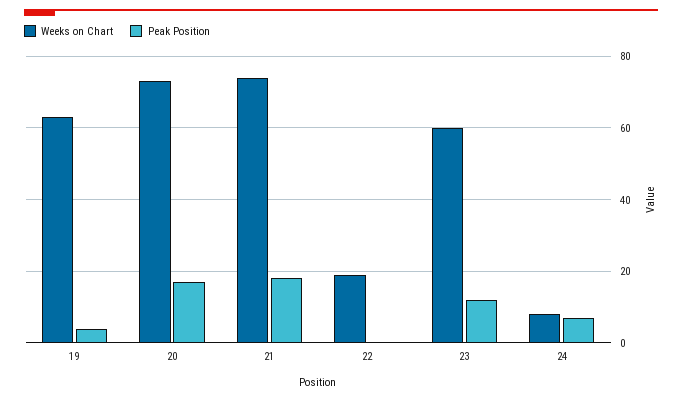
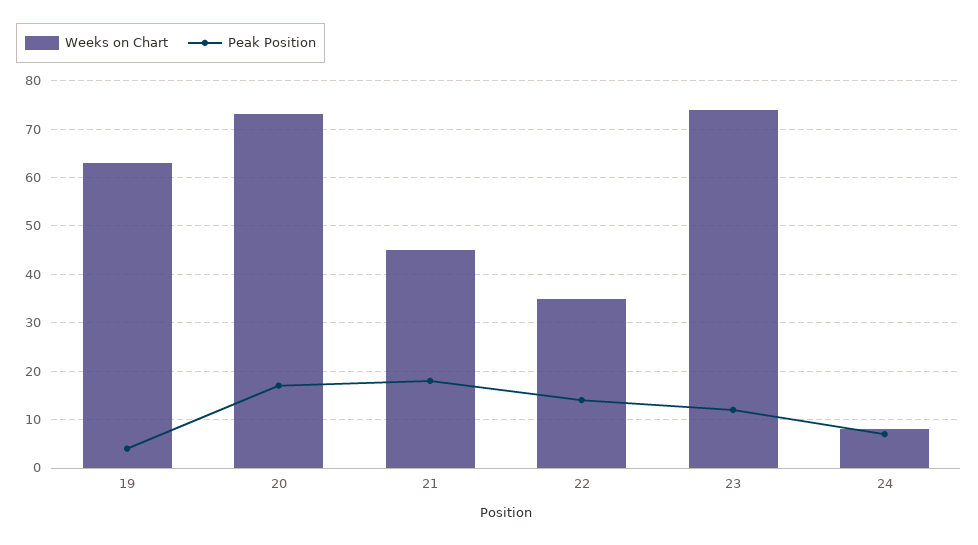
Weeks on Chart, 21: 75 -> 45
Weeks on Chart, 22: 20 -> 35
Peak Position, 22: 0 -> 15
Weeks on Chart, 23: 60 -> 75

